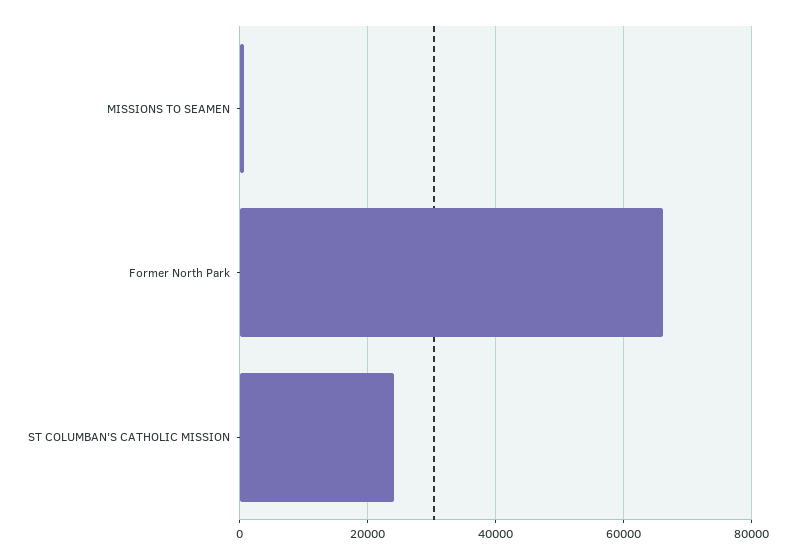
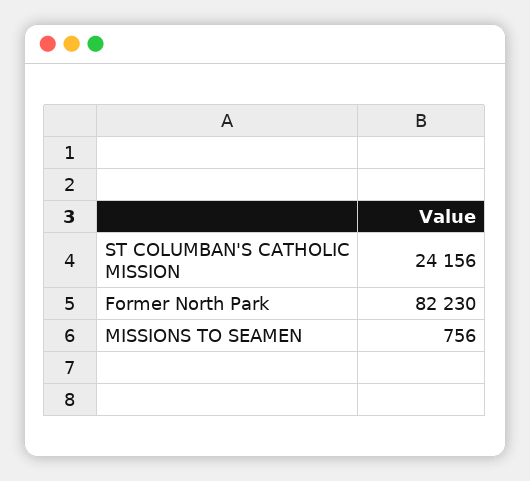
Former North Park: 66000 -> 82230

